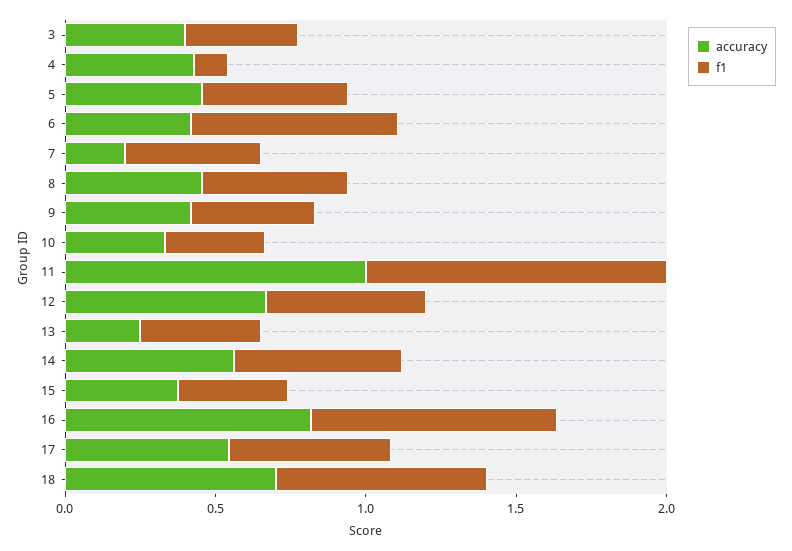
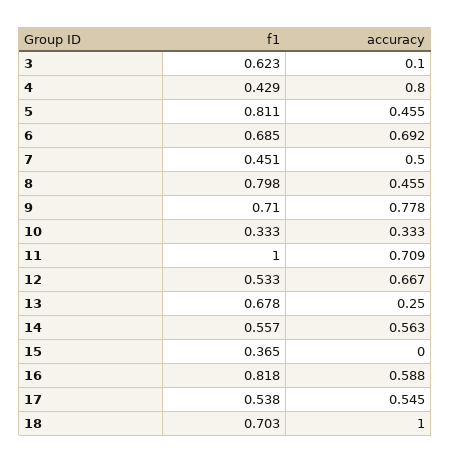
accuracy, 3: 0.4 -> 0.1
f1, 3: 0.4 -> 0.623
accuracy, 4: 0.4 -> 0.8
f1, 4: 0.1 -> 0.429
f1, 5: 0.5 -> 0.811
accuracy, 6: 0.4 -> 0.692
accuracy, 7: 0.2 -> 0.5
f1, 8: 0.5 -> 0.798
accuracy, 9: 0.4 -> 0.778
f1, 9: 0.4 -> 0.71
accuracy, 11: 1 -> 0.709
f1, 13: 0.4 -> 0.678
accuracy, 15: 0.4 -> 0
accuracy, 16: 0.8 -> 0.588
accuracy, 18: 0.7 -> 1

